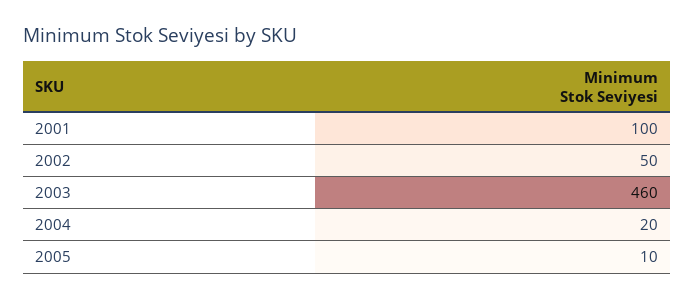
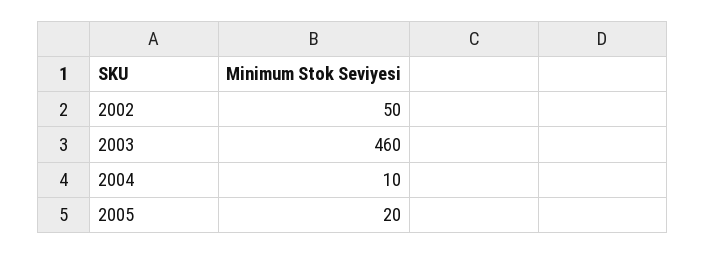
2001: 100 -> none
2004: 20 -> 10
2005: 10 -> 20

